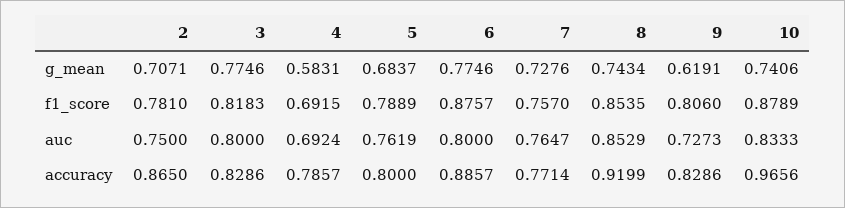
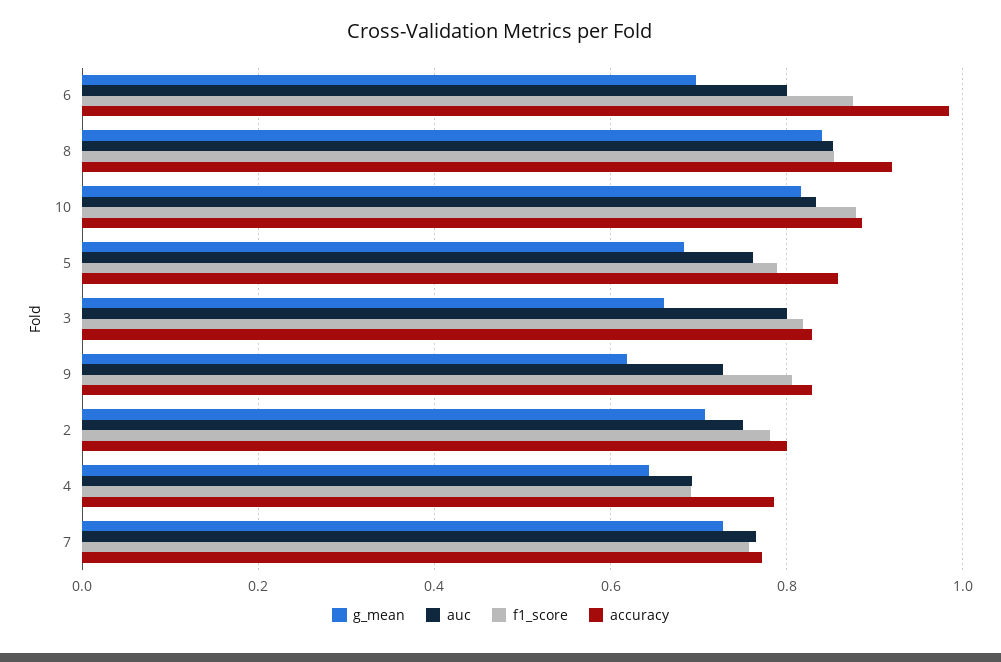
g_mean, 3: 0.7746 -> 0.66
g_mean, 4: 0.5831 -> 0.64
g_mean, 6: 0.7746 -> 0.7
g_mean, 8: 0.7434 -> 0.84
g_mean, 10: 0.7406 -> 0.82
accuracy, 2: 0.865 -> 0.8
accuracy, 5: 0.8 -> 0.86
accuracy, 6: 0.8857 -> 0.98
accuracy, 10: 0.9656 -> 0.88

